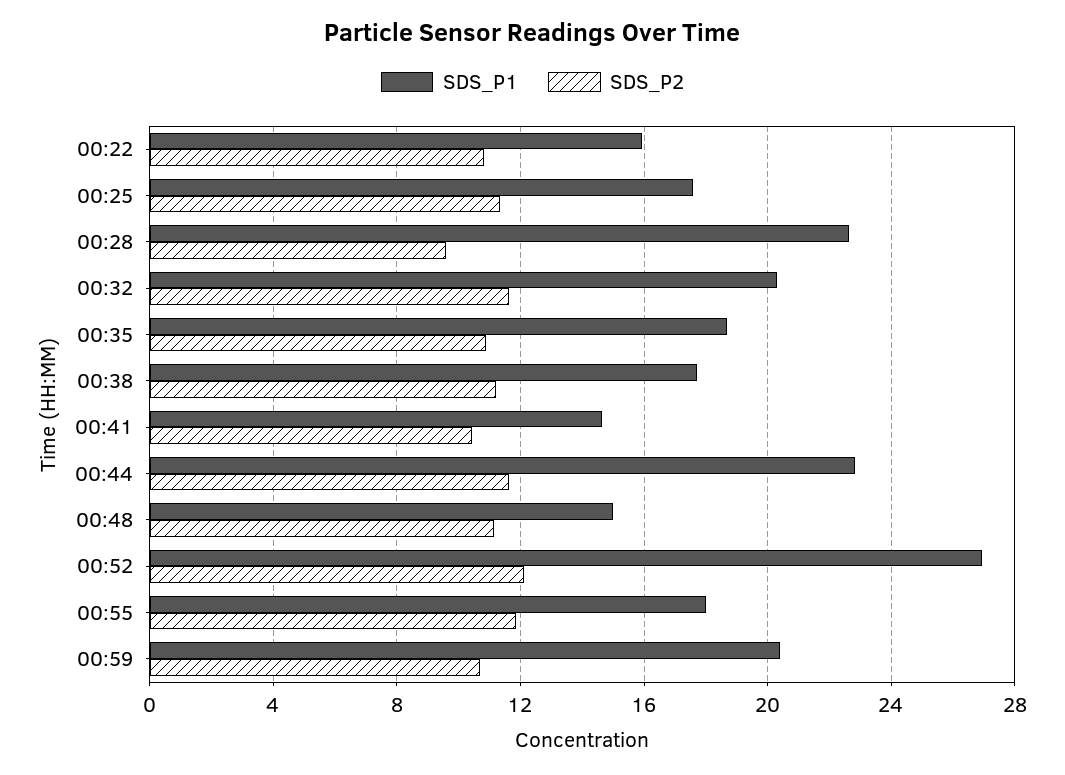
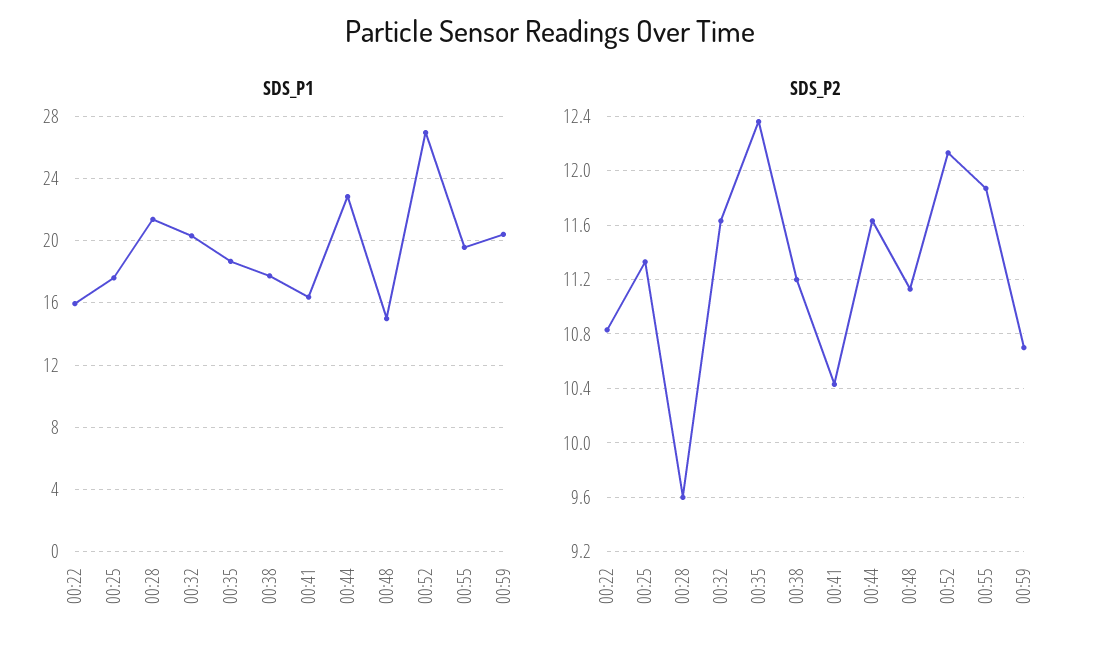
SDS_P1, 00:28: 22.5 -> 21.5
SDS_P2, 00:35: 11 -> 12.35
SDS_P1, 00:41: 14.5 -> 16.5
SDS_P1, 00:55: 18 -> 19.5

